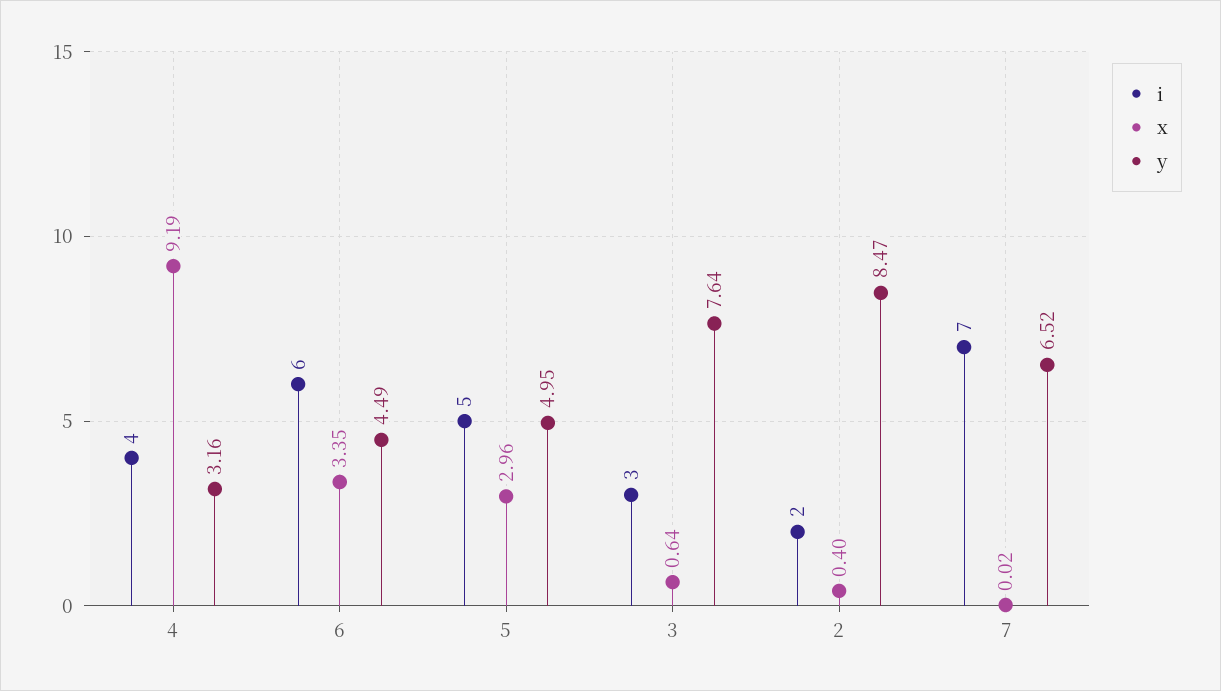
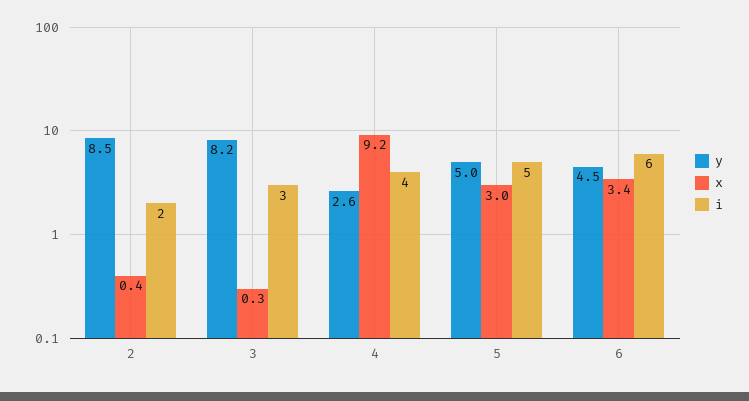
y, 4: 3.16 -> 2.6
x, 3: 0.64 -> 0.3
y, 3: 7.64 -> 8.2
i, 7: 7 -> none
x, 7: 0.02 -> none
y, 7: 6.52 -> none

